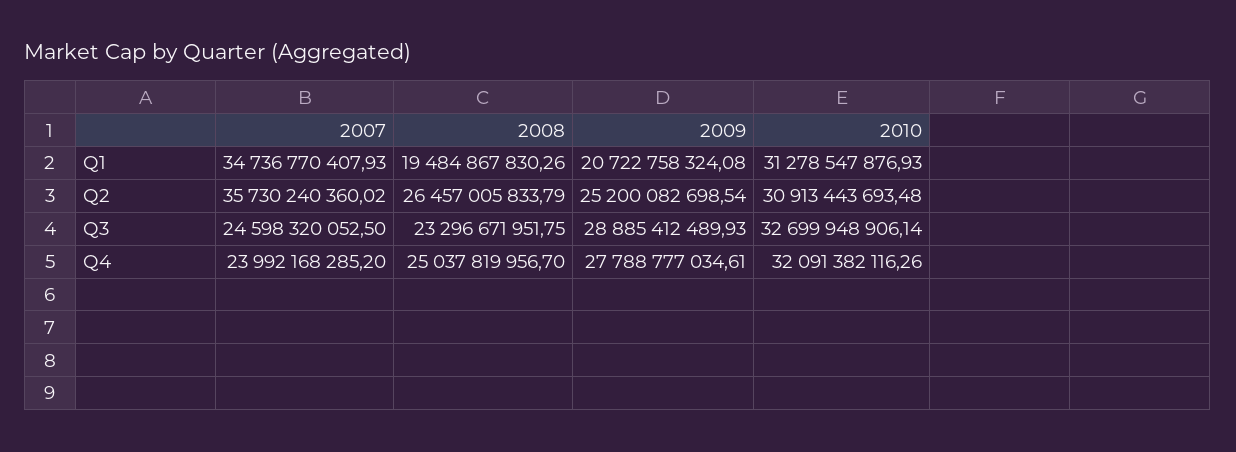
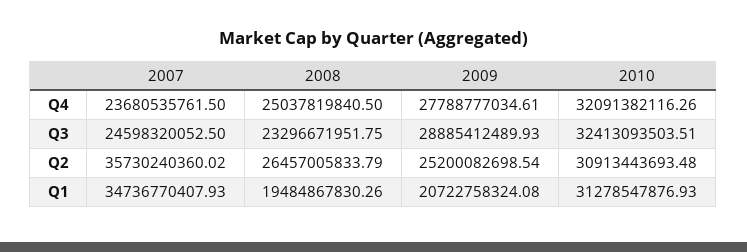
2010, Q3: 32699948906.14 -> 32413093503.51
2007, Q4: 23992168285.2 -> 23680535761.5
2008, Q4: 25037819956.7 -> 25037819840.5

